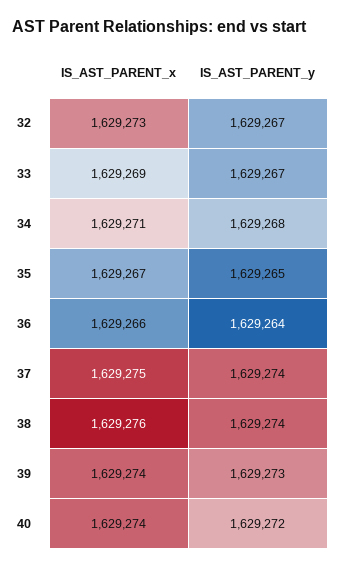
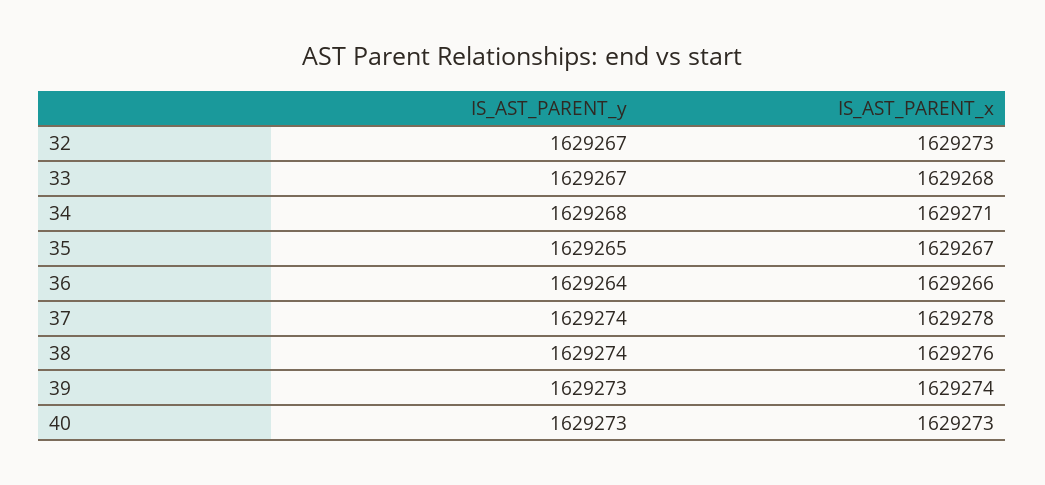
IS_AST_PARENT_x, 33: 1629269 -> 1629268
IS_AST_PARENT_x, 37: 1629275 -> 1629278
IS_AST_PARENT_x, 40: 1629274 -> 1629273
IS_AST_PARENT_y, 40: 1629272 -> 1629273

